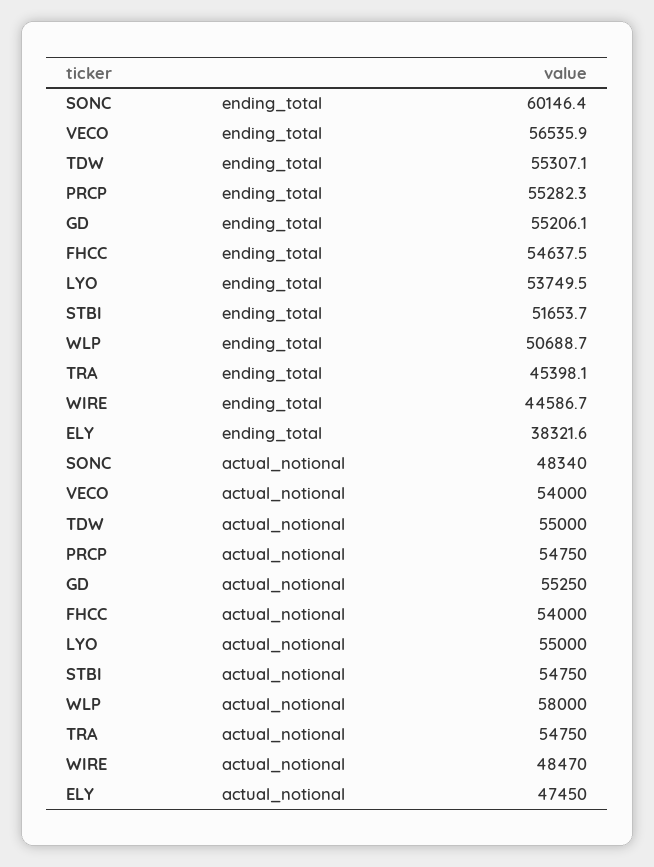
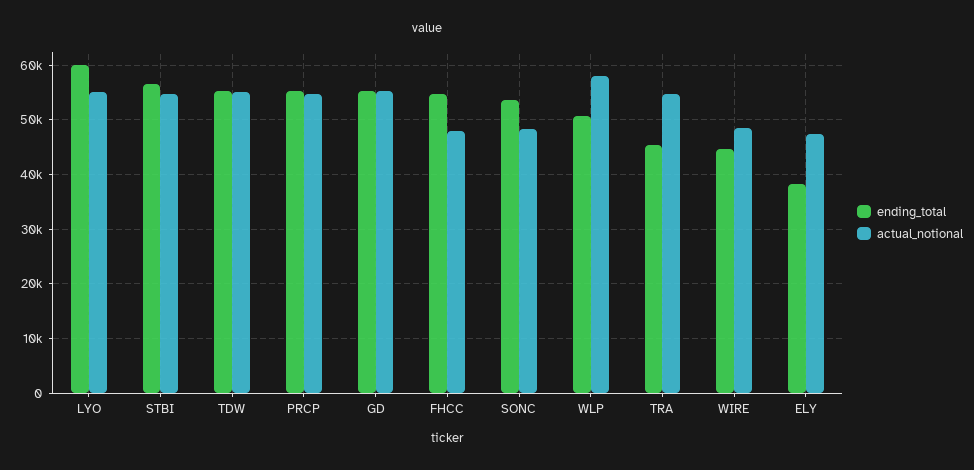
ending_total, SONC: 60146.4 -> 54000
ending_total, VECO: 56535.9 -> none
ending_total, LYO: 53749.5 -> 60000
ending_total, STBI: 51653.7 -> 56000
actual_notional, VECO: 54000 -> none
actual_notional, FHCC: 54000 -> 48000

